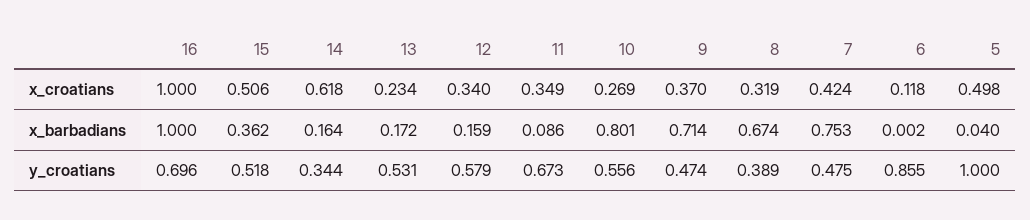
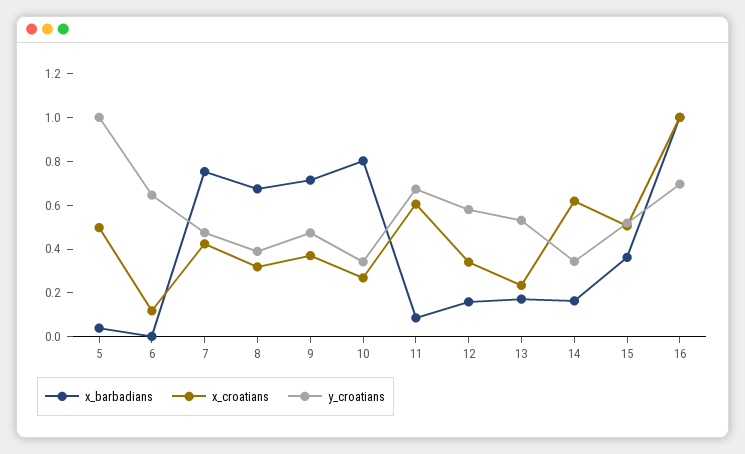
x_croatians, 11: 0.349 -> 0.6
y_croatians, 10: 0.556 -> 0.35
y_croatians, 6: 0.855 -> 0.65

